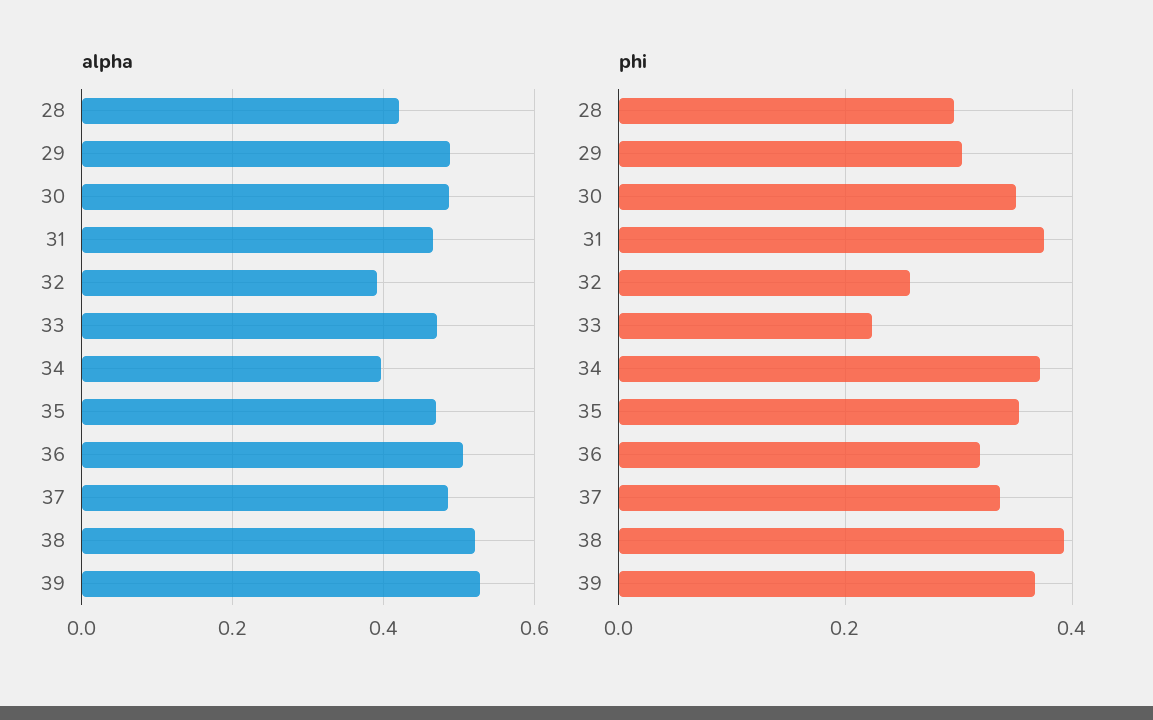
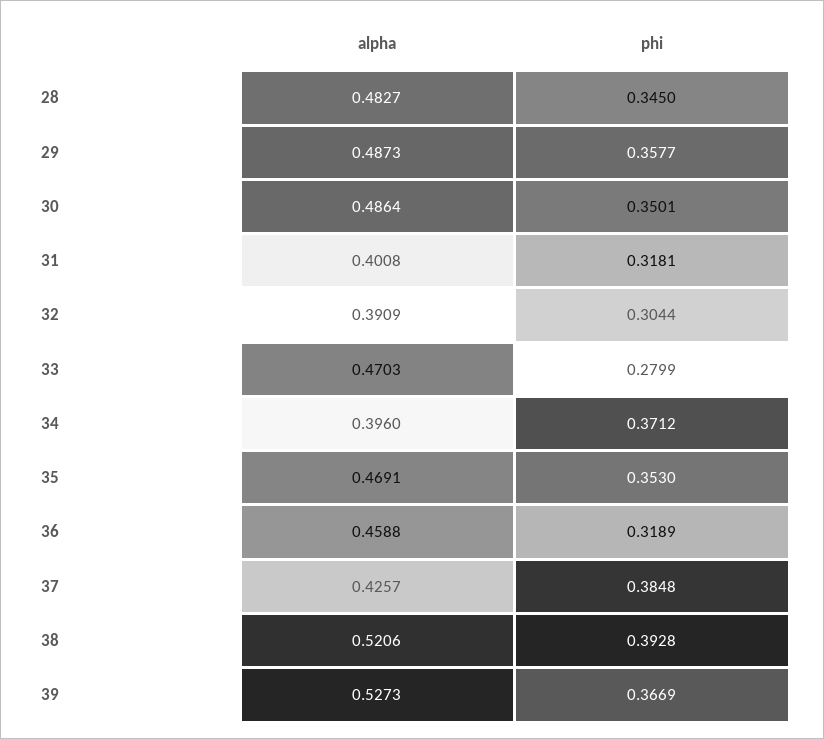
alpha, 28: 0.42 -> 0.4827
alpha, 31: 0.46 -> 0.4008
alpha, 36: 0.5 -> 0.4588
alpha, 37: 0.48 -> 0.4257
phi, 28: 0.3 -> 0.345
phi, 29: 0.3 -> 0.3577
phi, 31: 0.38 -> 0.3181
phi, 32: 0.26 -> 0.3044
phi, 33: 0.22 -> 0.2799
phi, 37: 0.34 -> 0.3848

